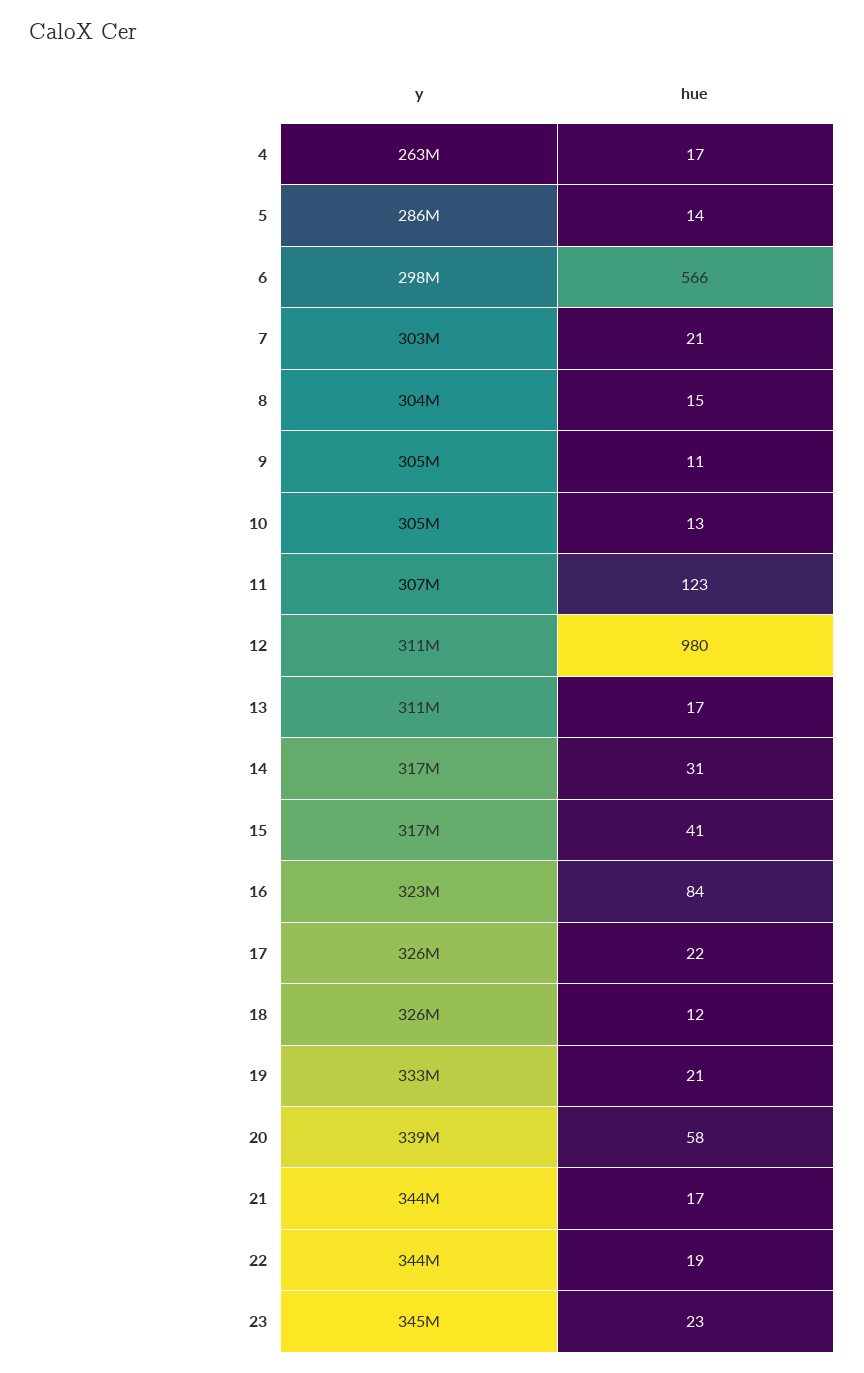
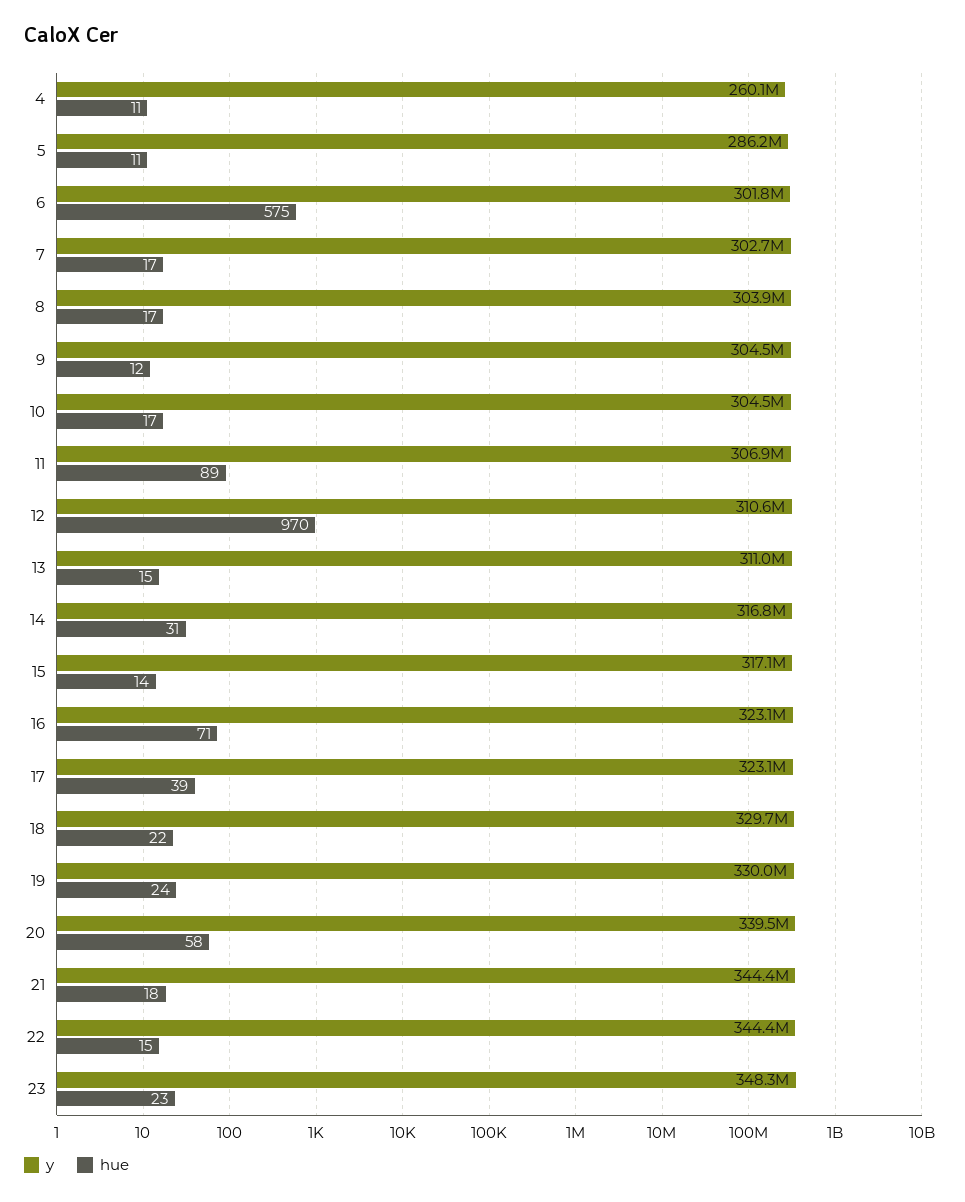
y, 4: 263000000 -> 260100000
hue, 4: 17 -> 11
hue, 5: 14 -> 11
y, 6: 298000000 -> 301800000
hue, 6: 566 -> 575
hue, 7: 21 -> 17
hue, 8: 15 -> 17
hue, 9: 11 -> 12
hue, 10: 13 -> 17
hue, 11: 123 -> 89
hue, 12: 980 -> 970
hue, 13: 17 -> 15
hue, 15: 41 -> 14
hue, 16: 84 -> 71
y, 17: 326000000 -> 323100000
hue, 17: 22 -> 39
y, 18: 326000000 -> 329700000
hue, 18: 12 -> 22
y, 19: 333000000 -> 330000000
hue, 19: 21 -> 24
hue, 21: 17 -> 18
hue, 22: 19 -> 15
y, 23: 345000000 -> 348300000

